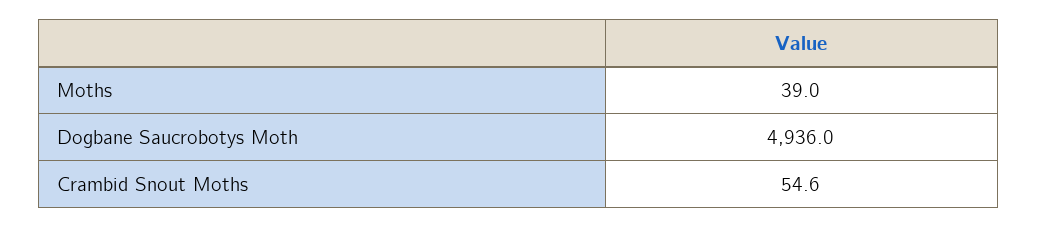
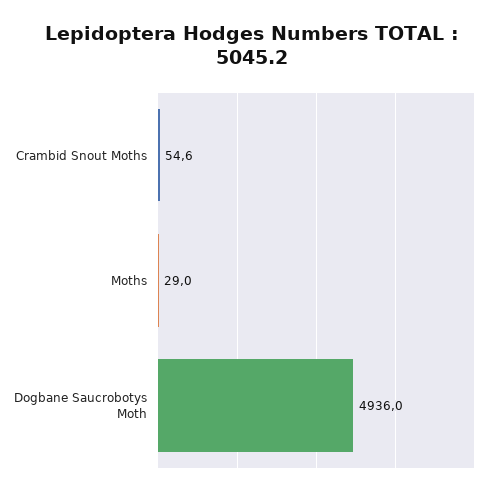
Moths: 39 -> 29

